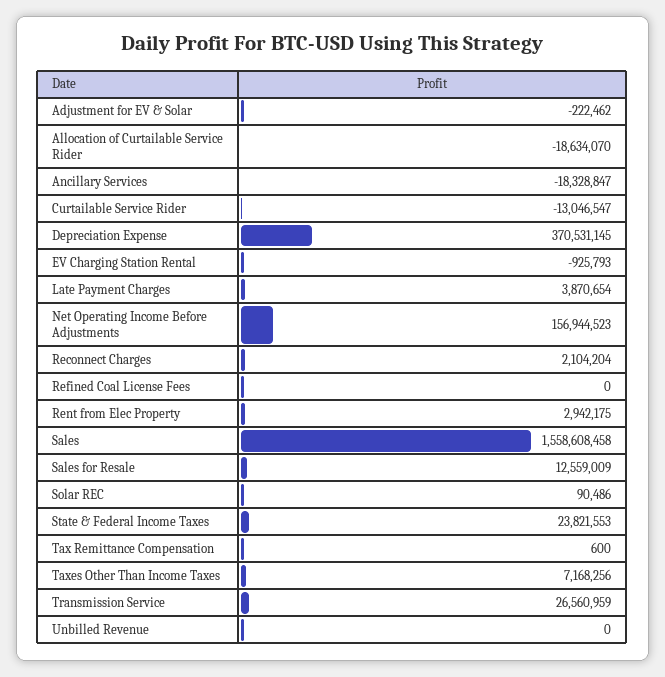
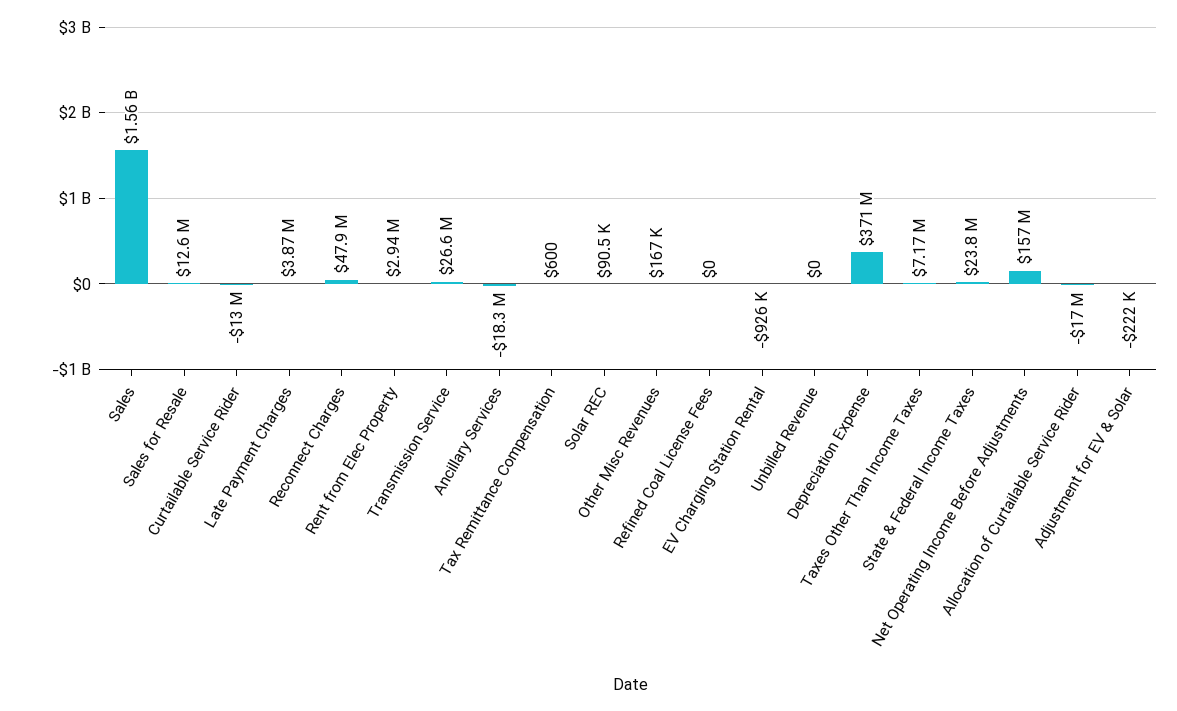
Allocation of Curtailable Service Rider: -18634070 -> -17000000
Reconnect Charges: 2104204 -> 47900000
Other Misc Revenues: none -> 167000

